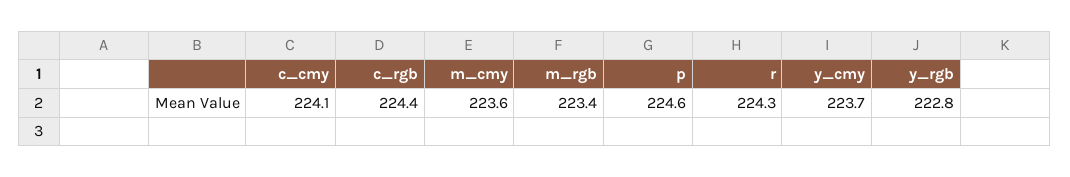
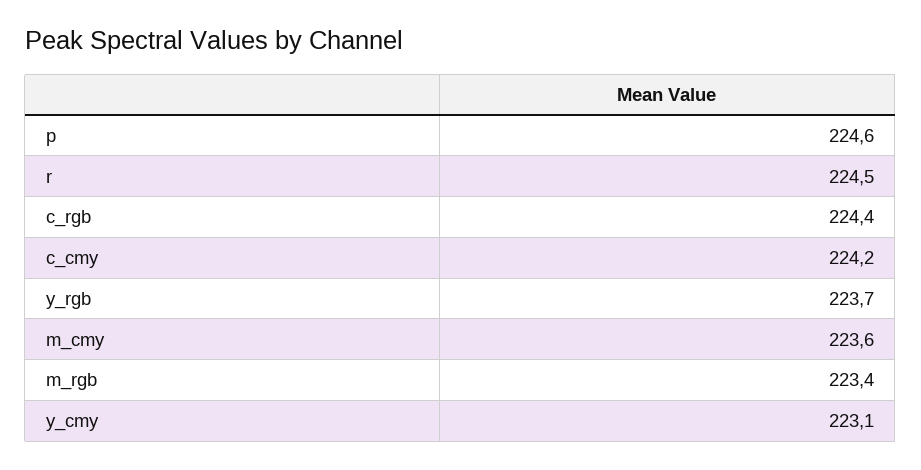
c_cmy: 224.1 -> 224.2
r: 224.3 -> 224.5
y_cmy: 223.7 -> 223.1
y_rgb: 222.8 -> 223.7

